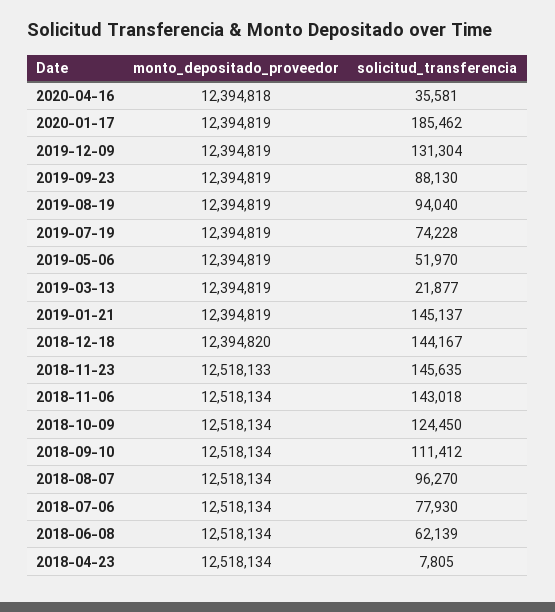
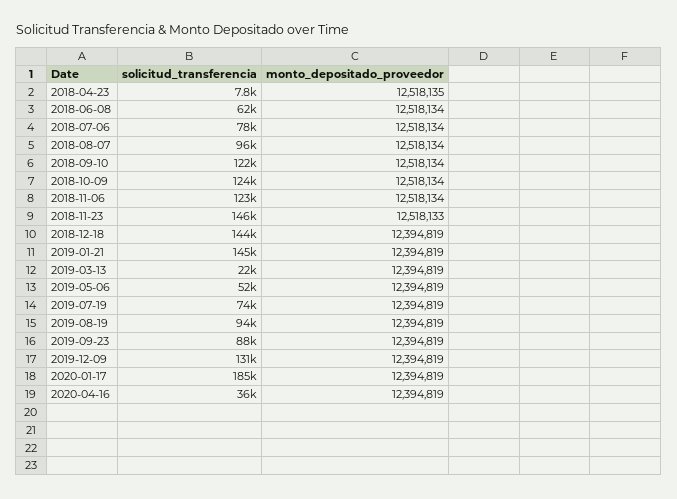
monto_depositado_proveedor, 2020-04-16: 12394818 -> 12394819
monto_depositado_proveedor, 2018-12-18: 12394820 -> 12394819
solicitud_transferencia, 2018-11-06: 143018 -> 123000
solicitud_transferencia, 2018-09-10: 111412 -> 122000
monto_depositado_proveedor, 2018-04-23: 12518134 -> 12518135

